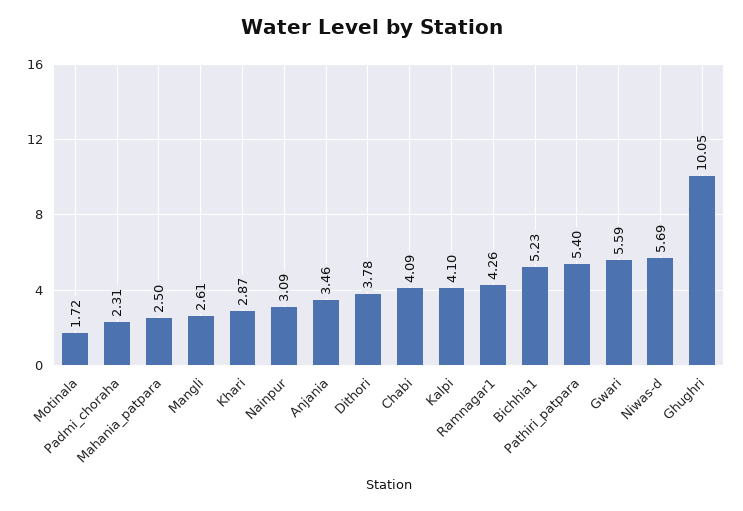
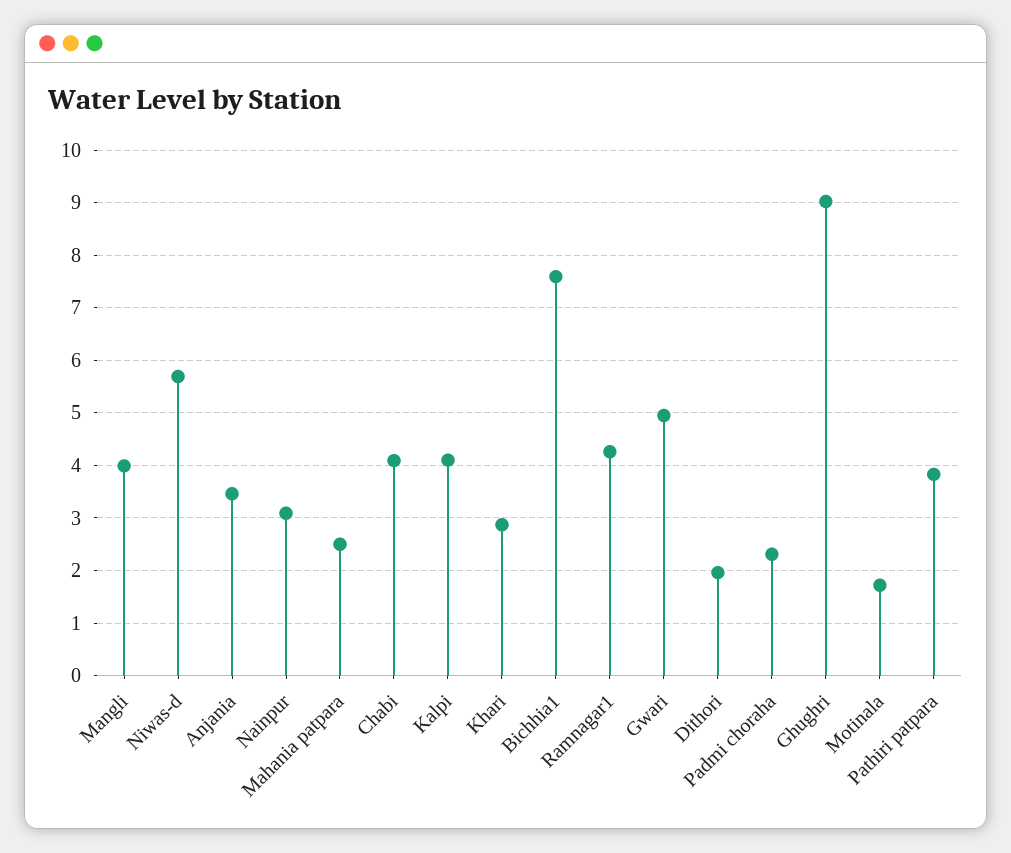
Mangli: 2.61 -> 4
Dithori: 3.78 -> 2
Bichhia1: 5.23 -> 7.6
Pathiri_patpara: 5.4 -> 3.8
Gwari: 5.59 -> 5
Ghughri: 10.05 -> 9

